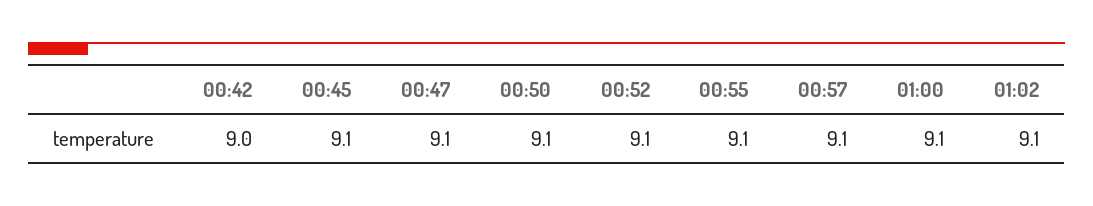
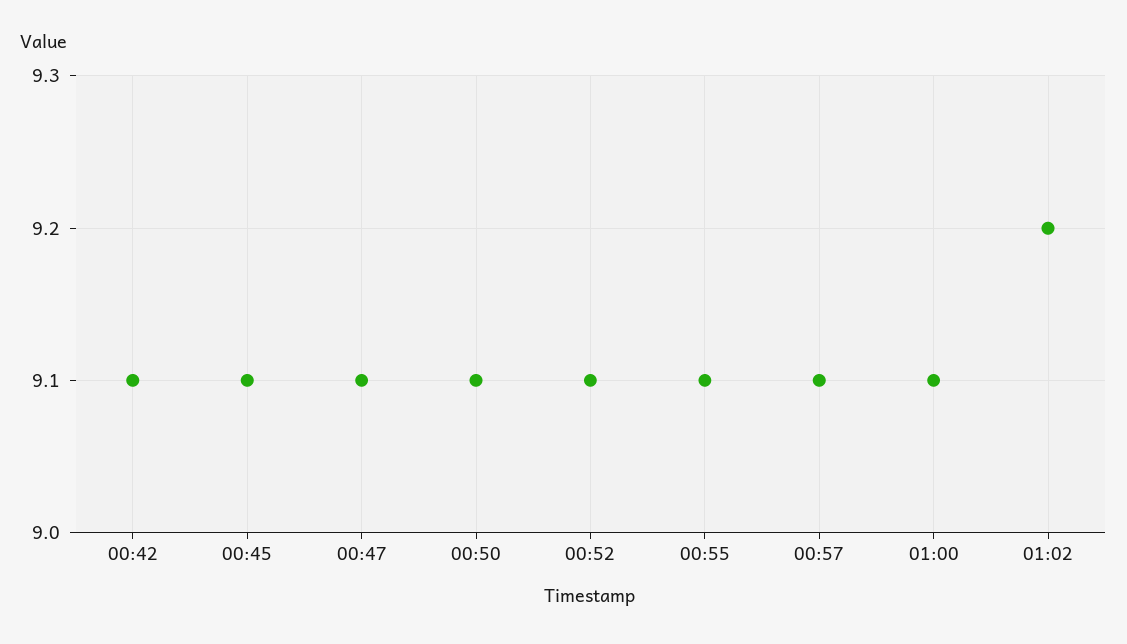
00:42: 9 -> 9.1
01:02: 9.1 -> 9.2

